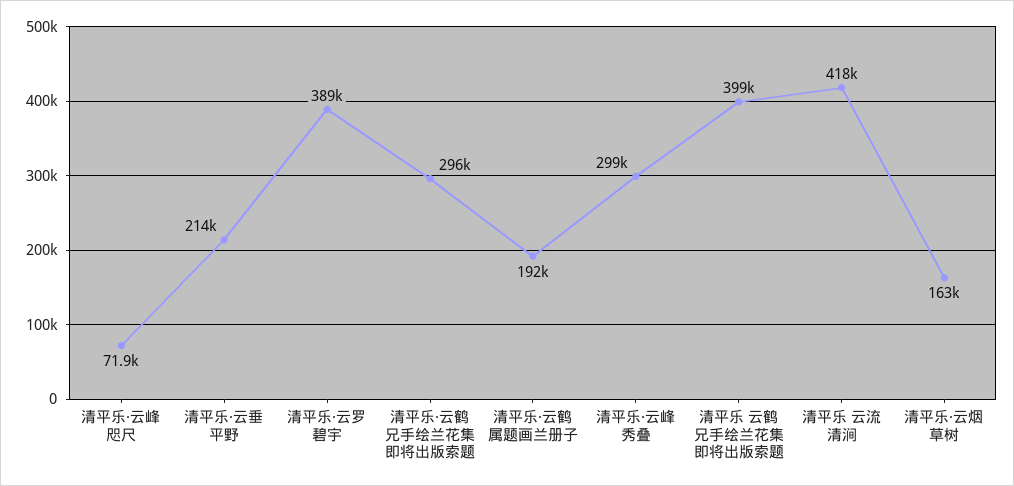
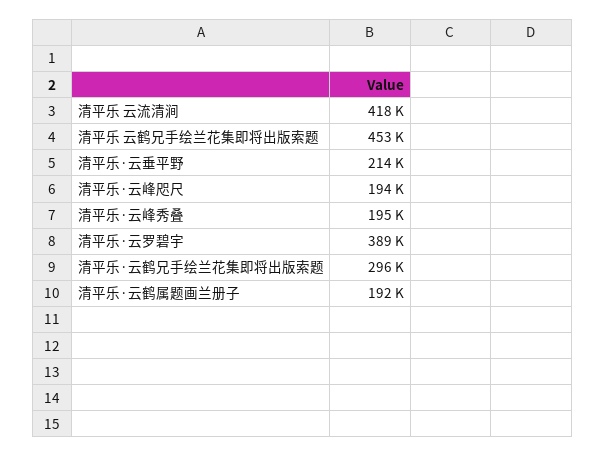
清平乐·云峰咫尺: 71900 -> 194000
清平乐·云峰秀叠: 299000 -> 195000
清平乐 云鹤兄手绘兰花集即将出版索题: 399000 -> 453000
清平乐·云烟草树: 163000 -> none

